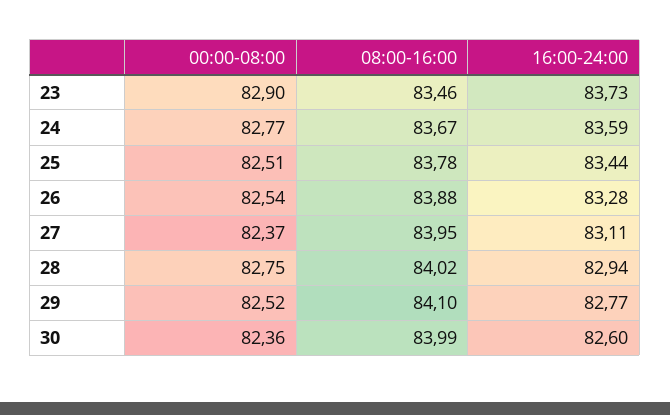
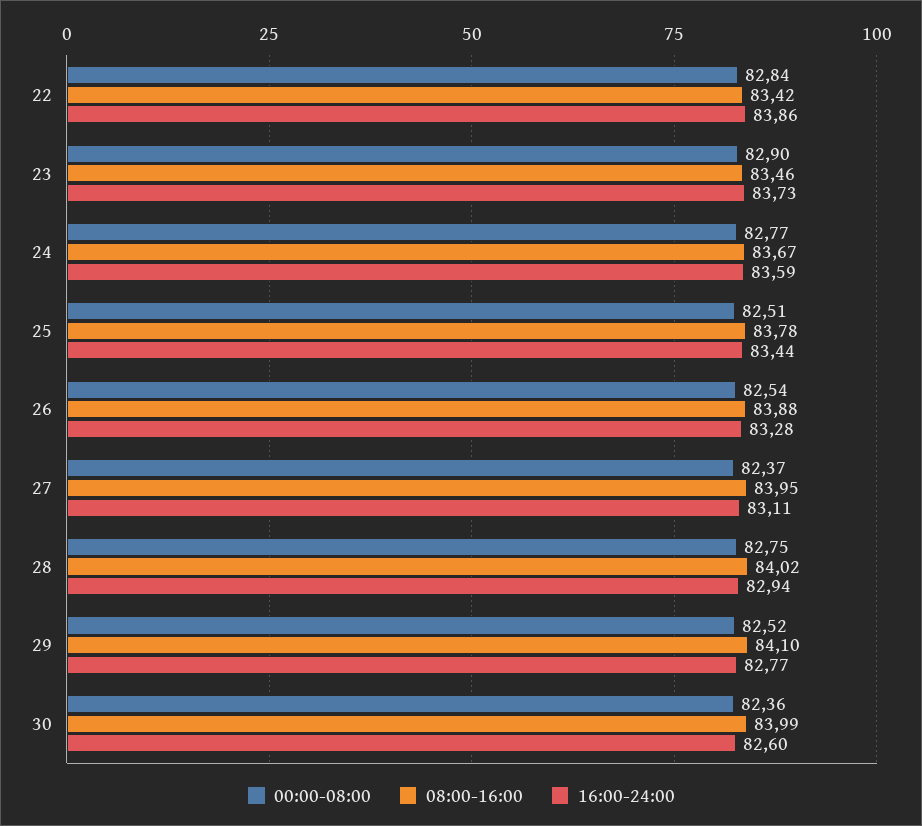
00:00-08:00, 22: none -> 82.84
08:00-16:00, 22: none -> 83.42
16:00-24:00, 22: none -> 83.86

